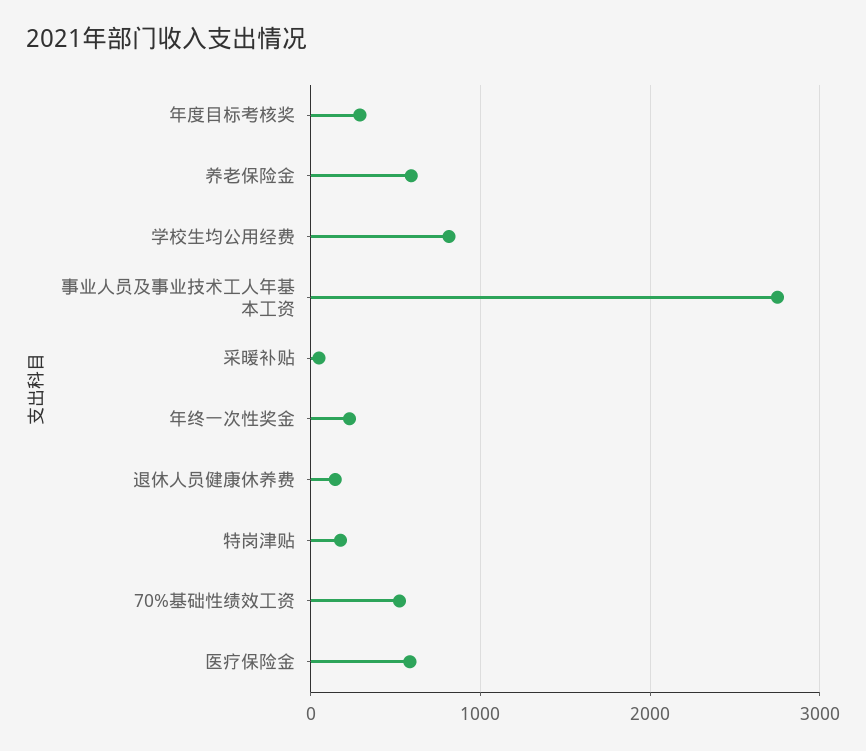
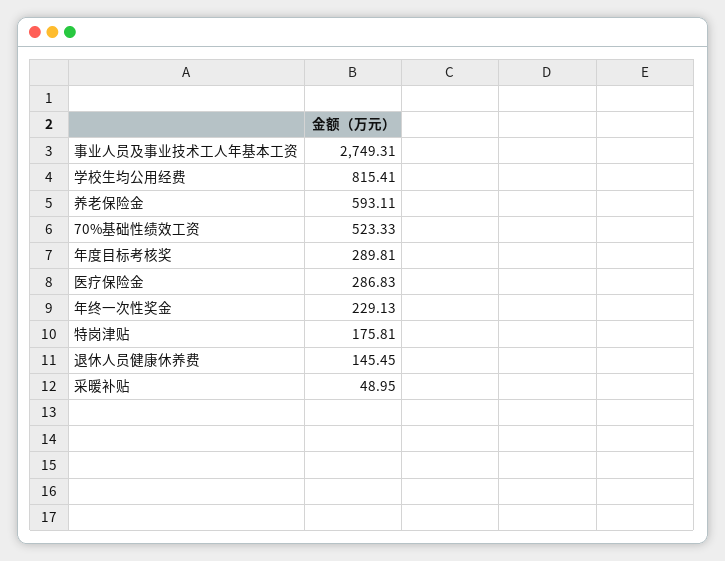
医疗保险金: 600 -> 286.83

